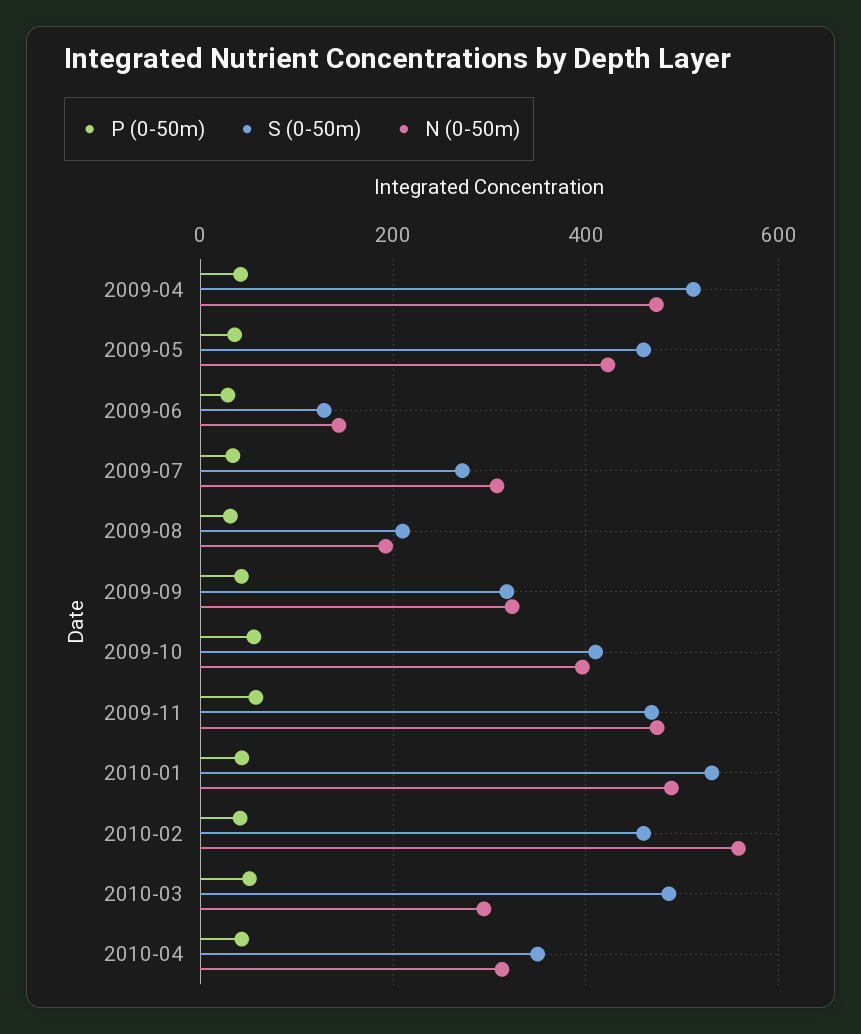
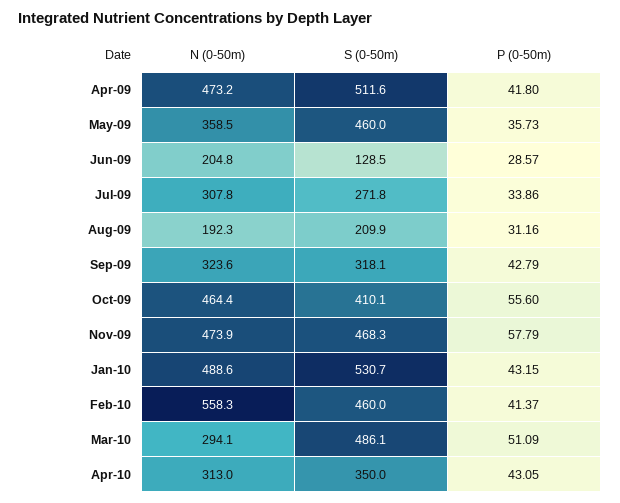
N (0-50m), 2009-05: 420 -> 358.5
N (0-50m), 2009-06: 140 -> 204.8
N (0-50m), 2009-10: 400 -> 464.4

